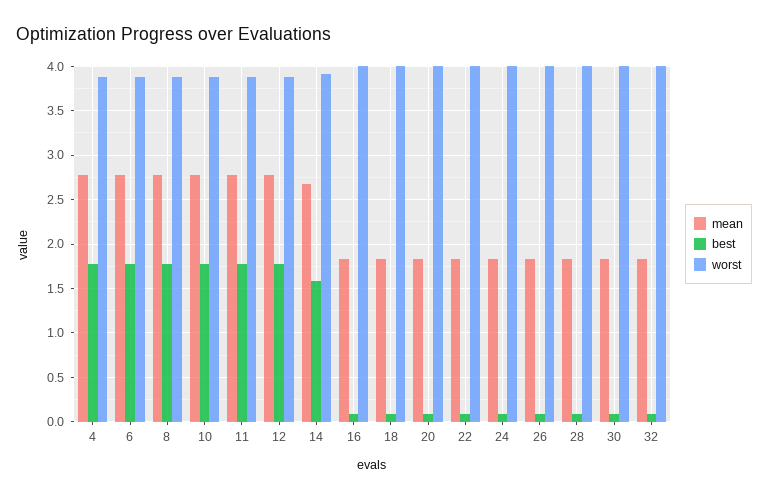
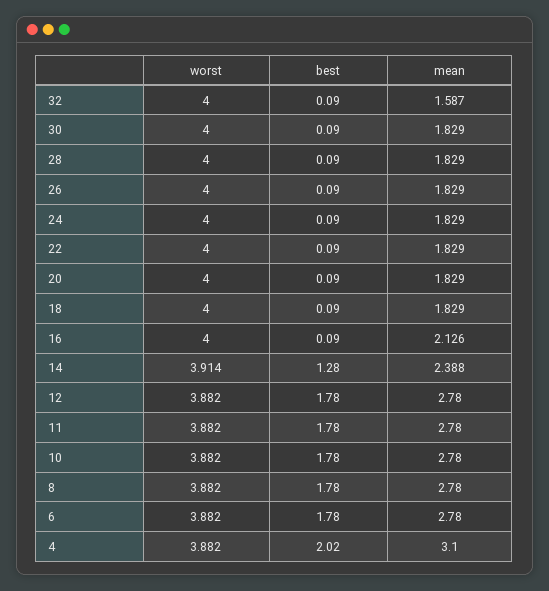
mean, 4: 2.8 -> 3.1
best, 4: 1.8 -> 2.02
mean, 14: 2.7 -> 2.388
best, 14: 1.6 -> 1.28
mean, 16: 1.8 -> 2.126
mean, 32: 1.8 -> 1.587

